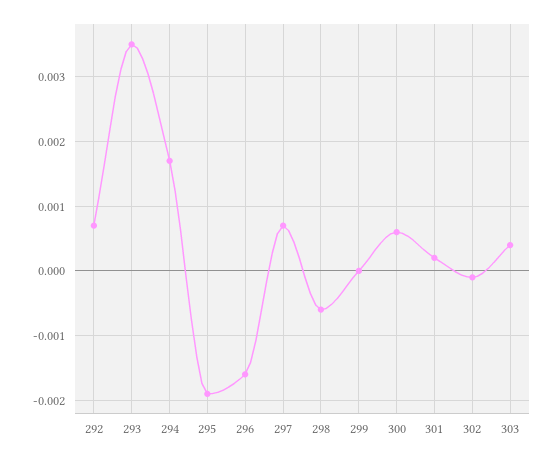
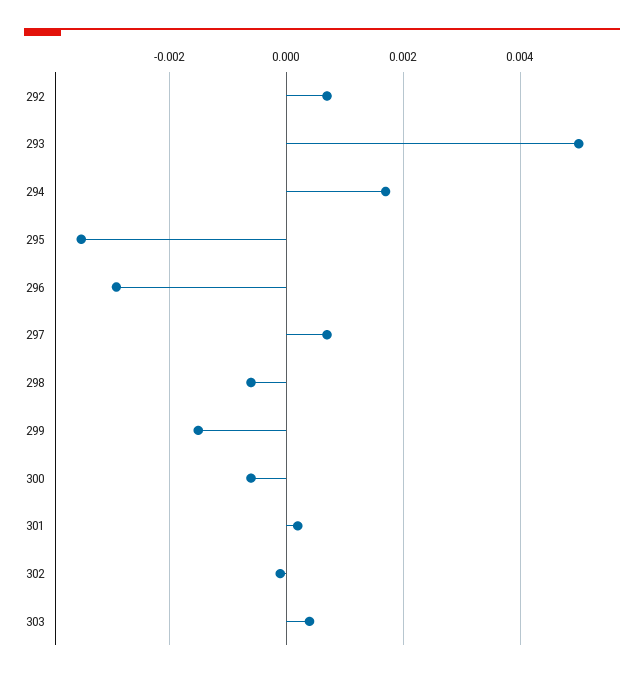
293: 0.0035 -> 0.005
295: -0.0019 -> -0.0035
296: -0.0016 -> -0.003
299: 0 -> -0.0015
300: 0.0006 -> -0.0005

